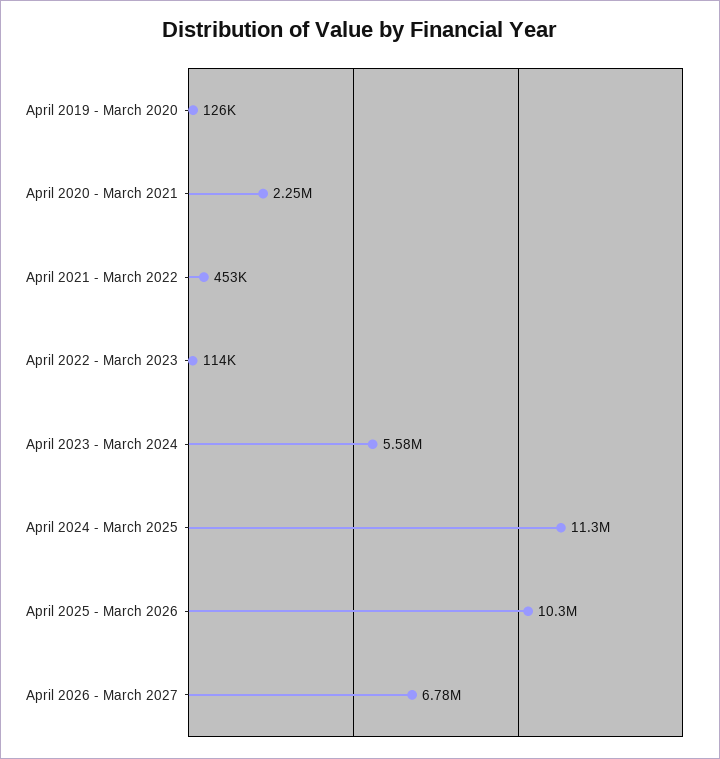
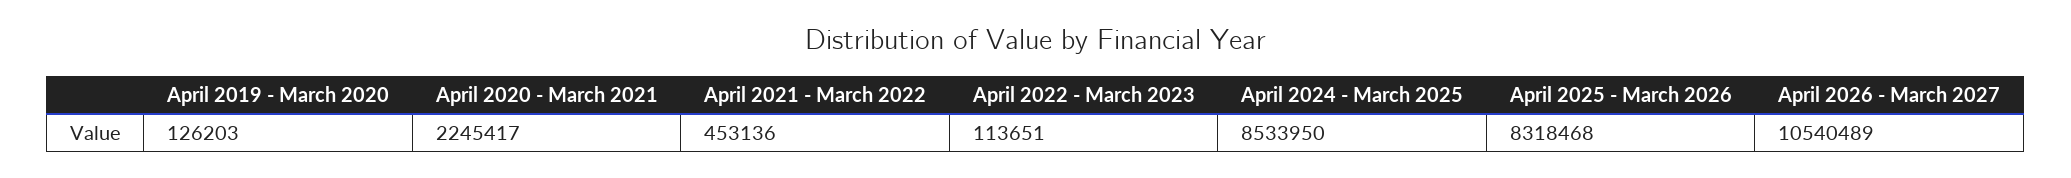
April 2023 - March 2024: 5580000 -> none
April 2024 - March 2025: 11300000 -> 8533950
April 2025 - March 2026: 10300000 -> 8318468
April 2026 - March 2027: 6780000 -> 10540489

